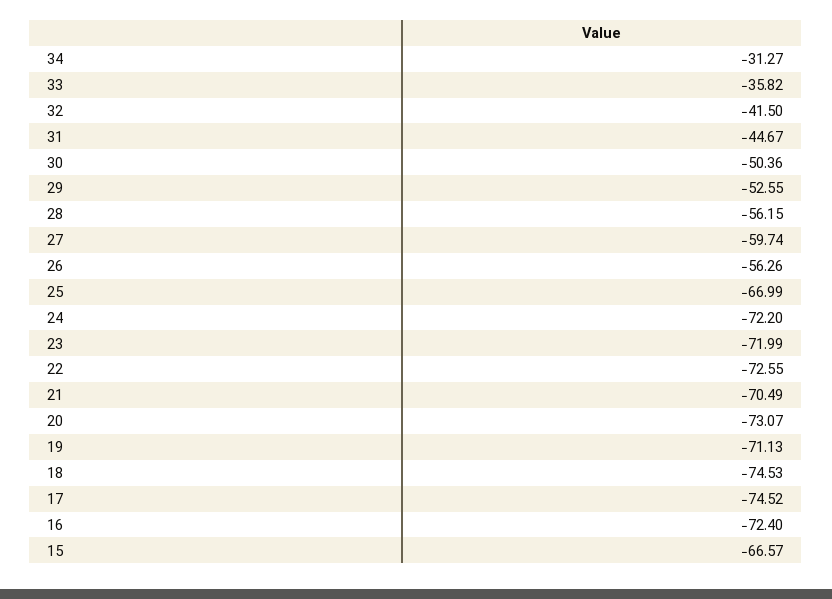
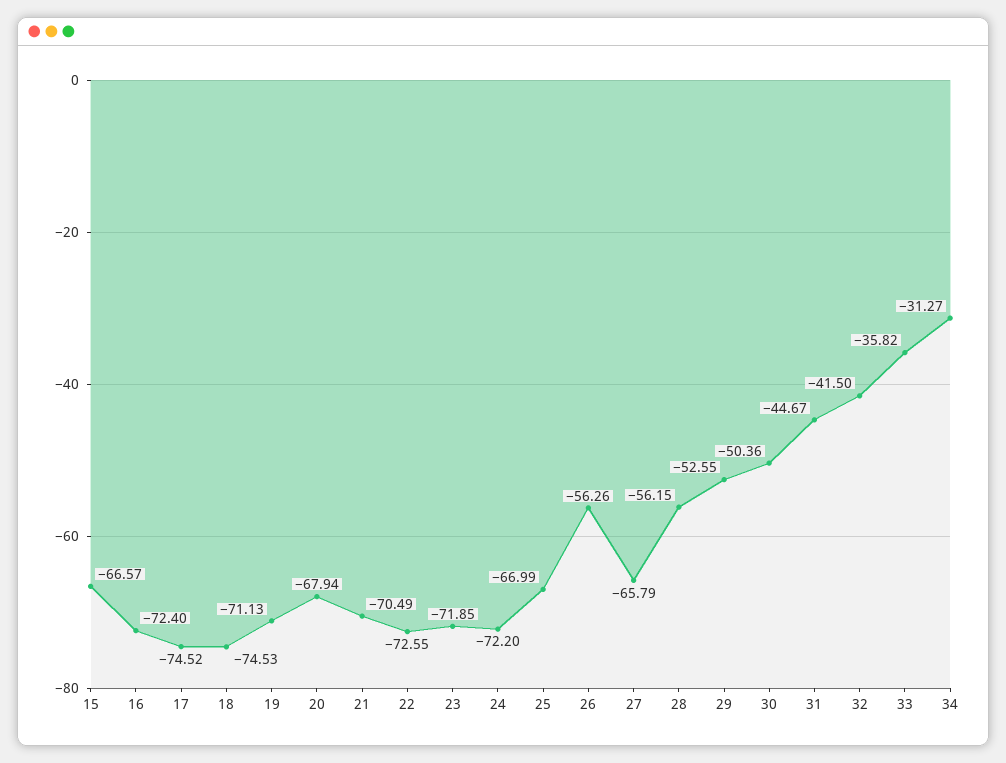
27: -59.74 -> -65.79
23: -71.99 -> -71.85
20: -73.07 -> -67.94

